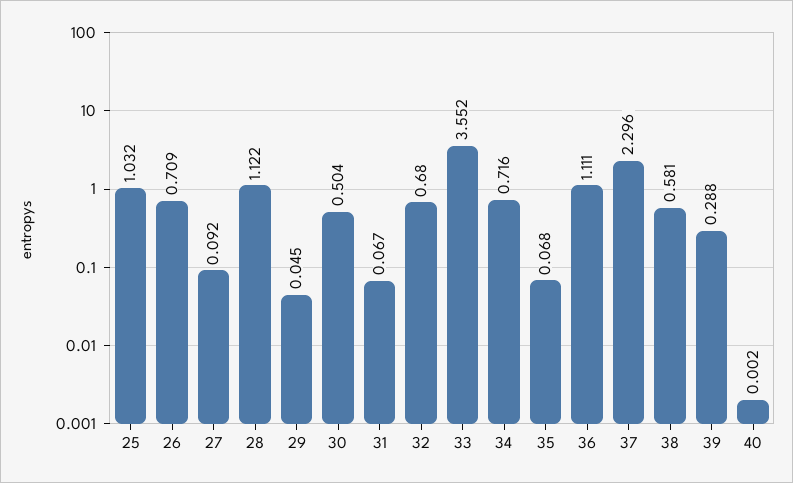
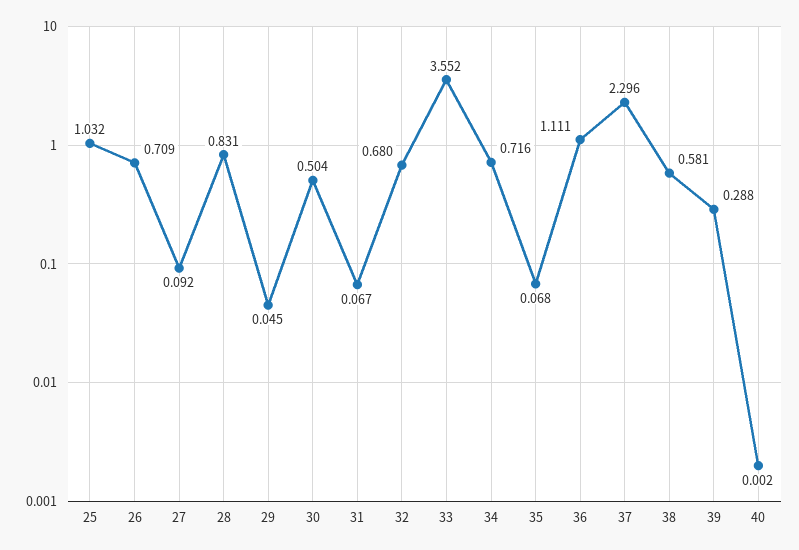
28: 1.122 -> 0.831

